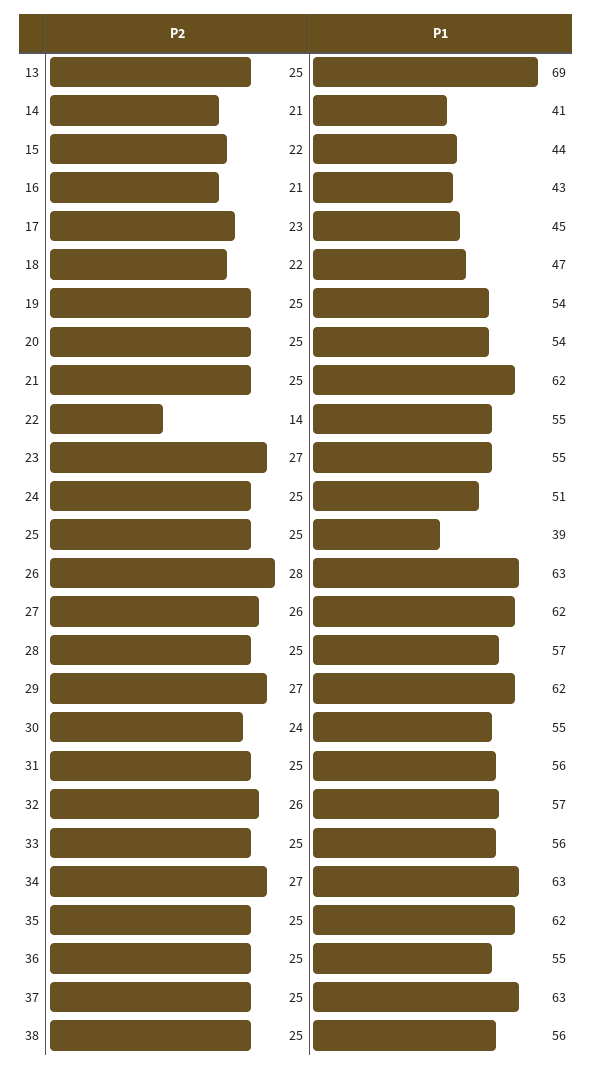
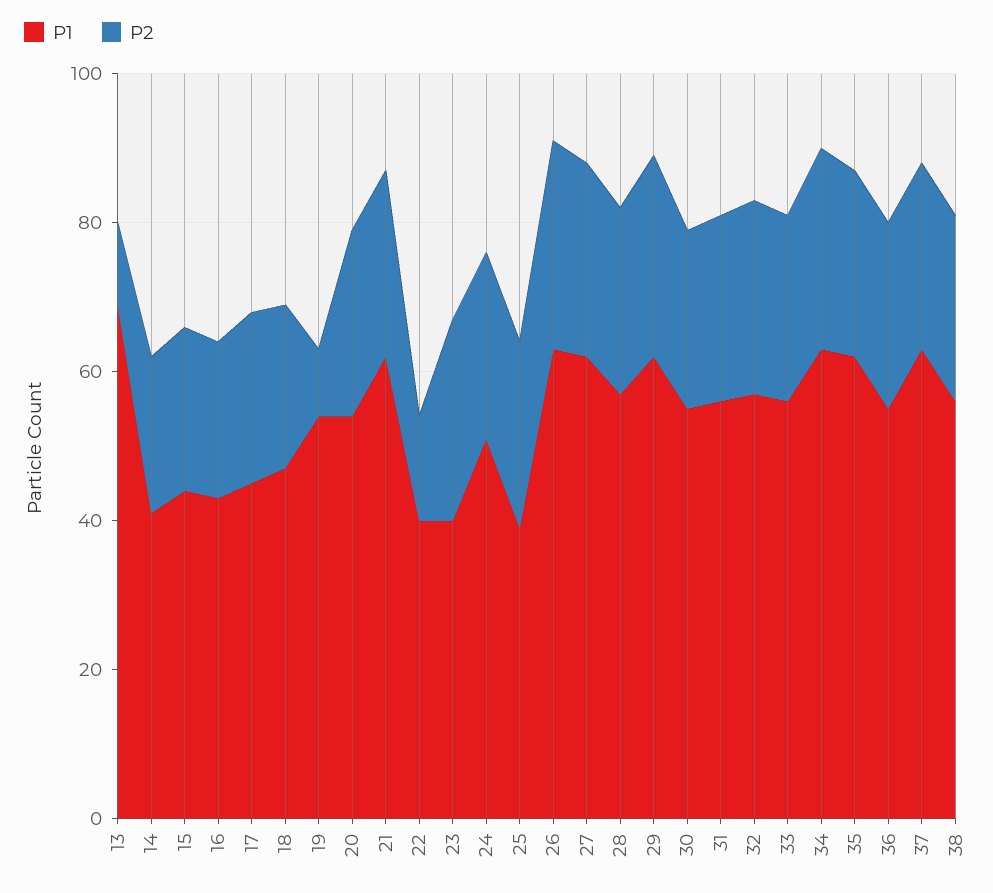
P2, 13: 25 -> 10
P2, 19: 25 -> 10
P1, 22: 55 -> 40
P1, 23: 55 -> 40

